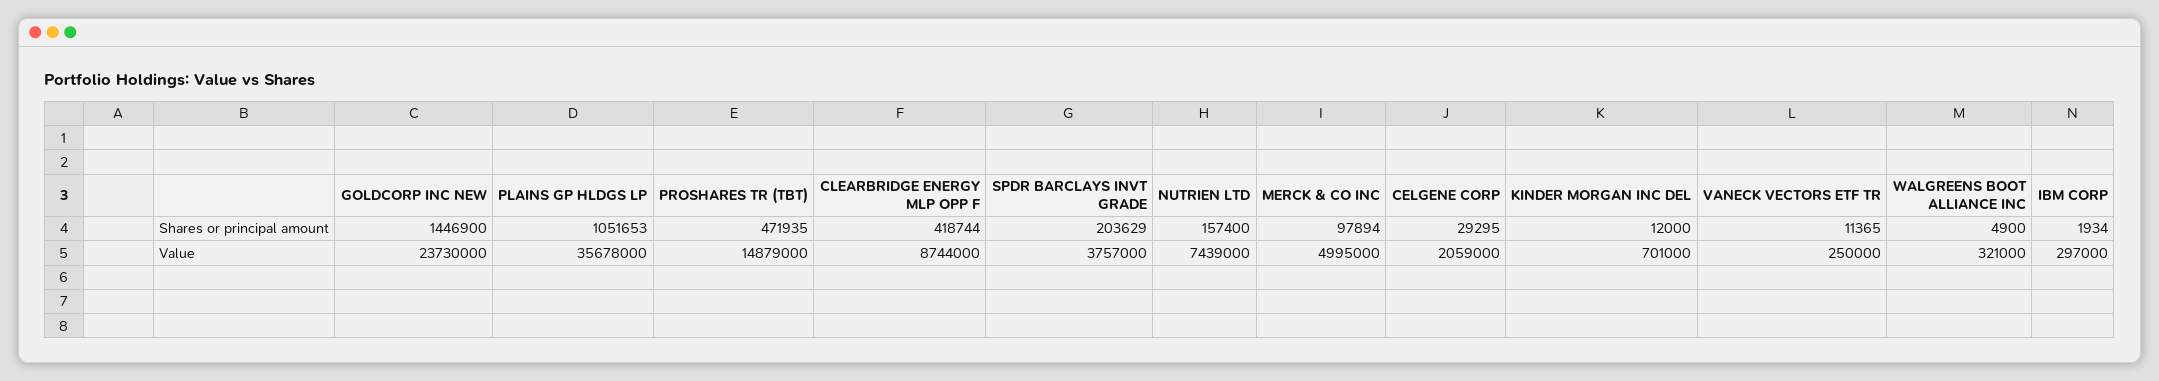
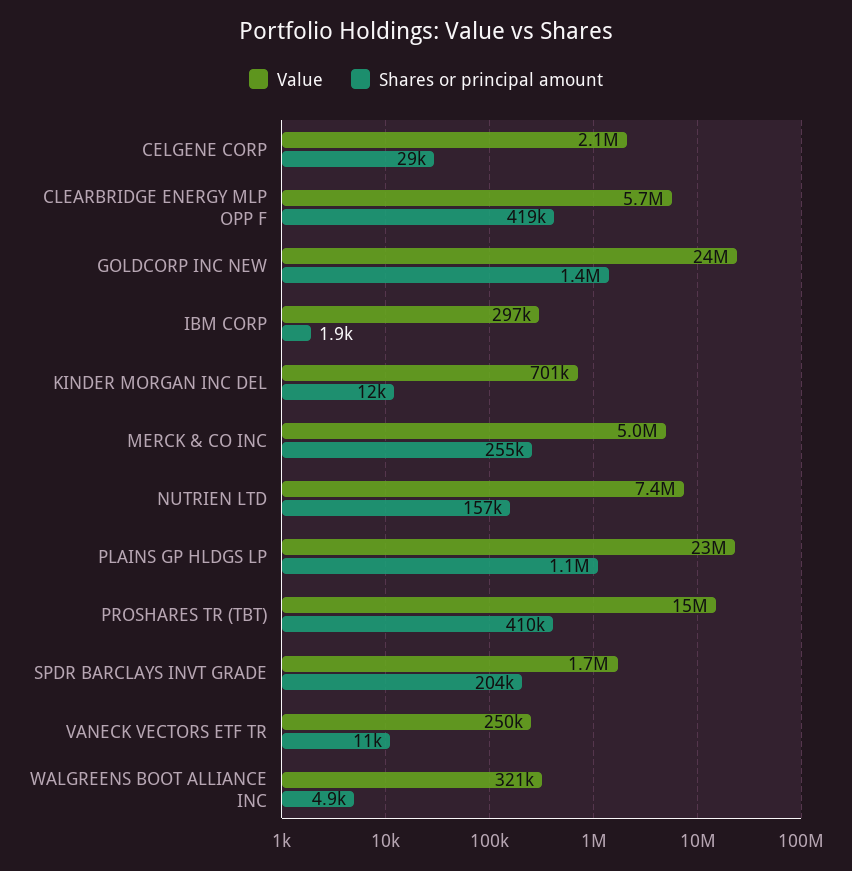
Shares or principal amount, PROSHARES TR (TBT): 471935 -> 410000
Shares or principal amount, MERCK & CO INC: 97894 -> 255000
Value, PLAINS GP HLDGS LP: 35678000 -> 23000000
Value, CLEARBRIDGE ENERGY MLP OPP F: 8744000 -> 5700000
Value, SPDR BARCLAYS INVT GRADE: 3757000 -> 1700000

